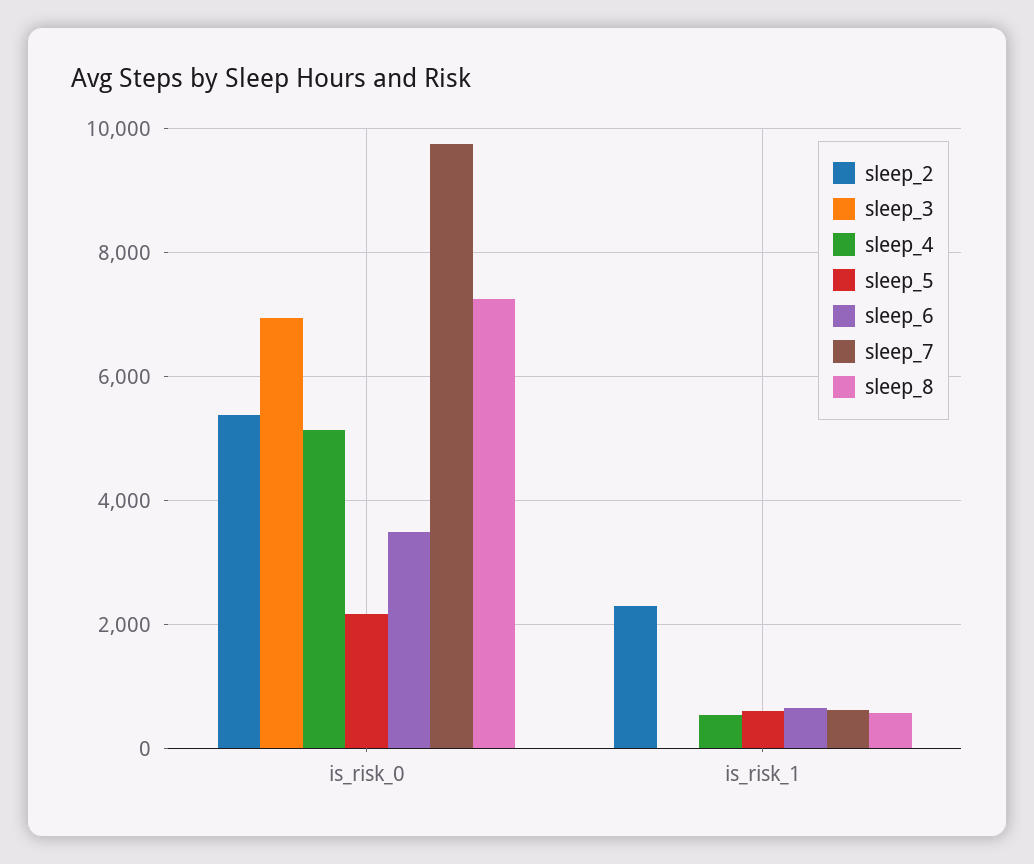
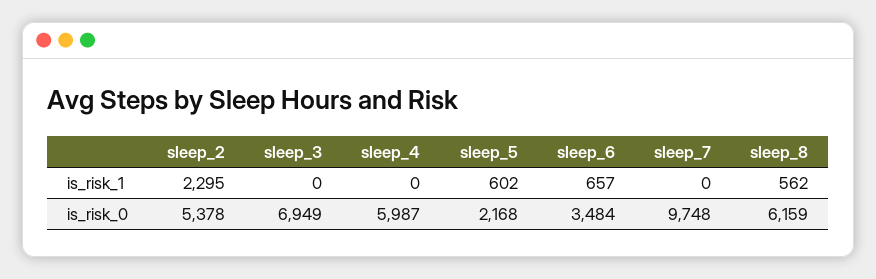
sleep_4, is_risk_0: 5200 -> 5987
sleep_8, is_risk_0: 7200 -> 6159
sleep_4, is_risk_1: 600 -> 0
sleep_7, is_risk_1: 600 -> 0

